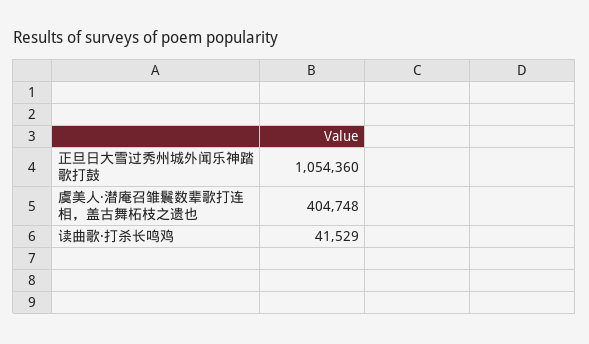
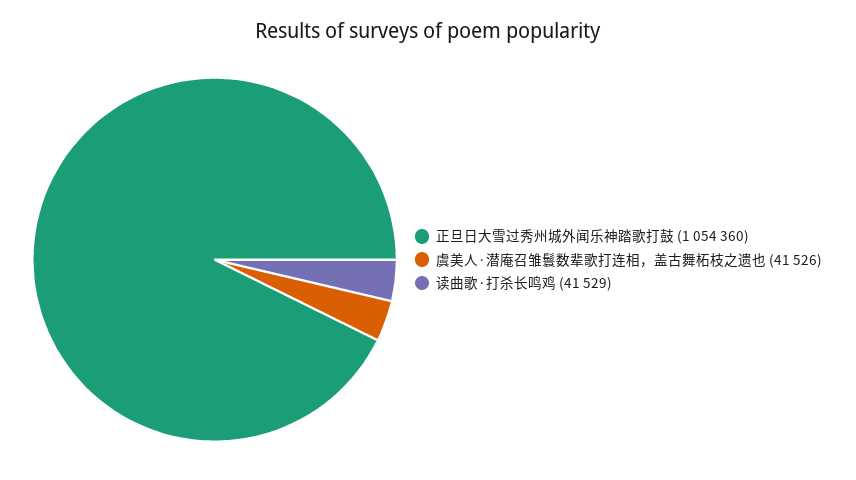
虞美人·潜庵召雏鬟数辈歌打连相，盖古舞柘枝之遗也: 404748 -> 41526

